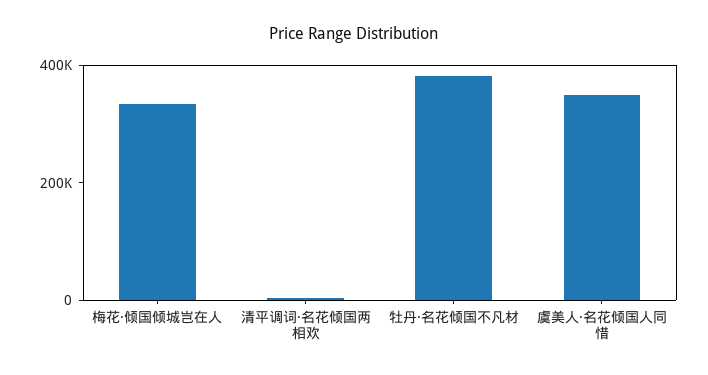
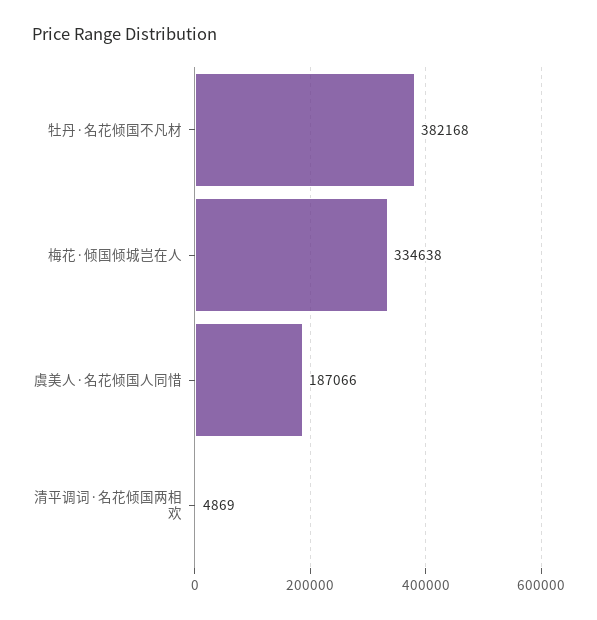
虞美人·名花倾国人同惜: 350000 -> 187066

